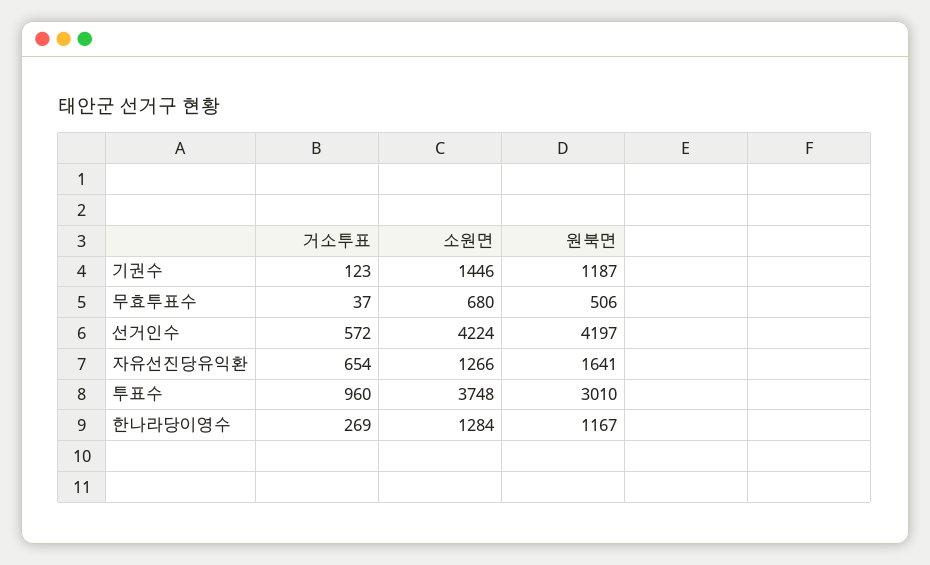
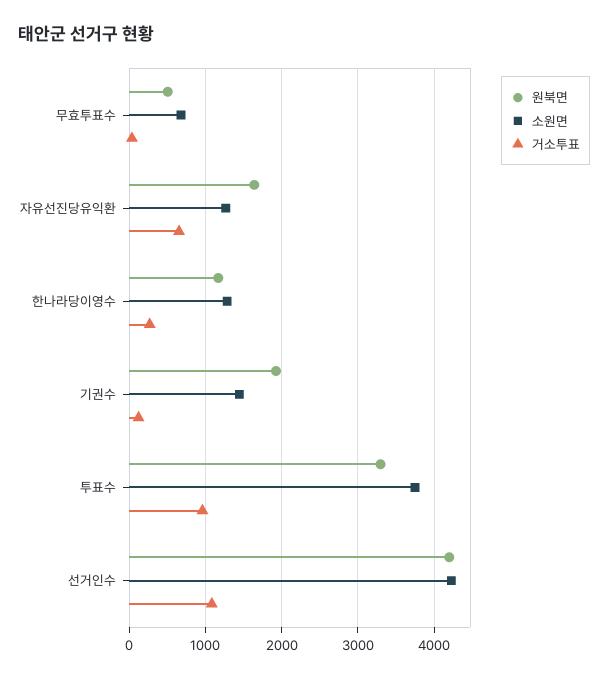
원북면, 기권수: 1187 -> 1900
거소투표, 선거인수: 572 -> 1100
원북면, 투표수: 3010 -> 3300

